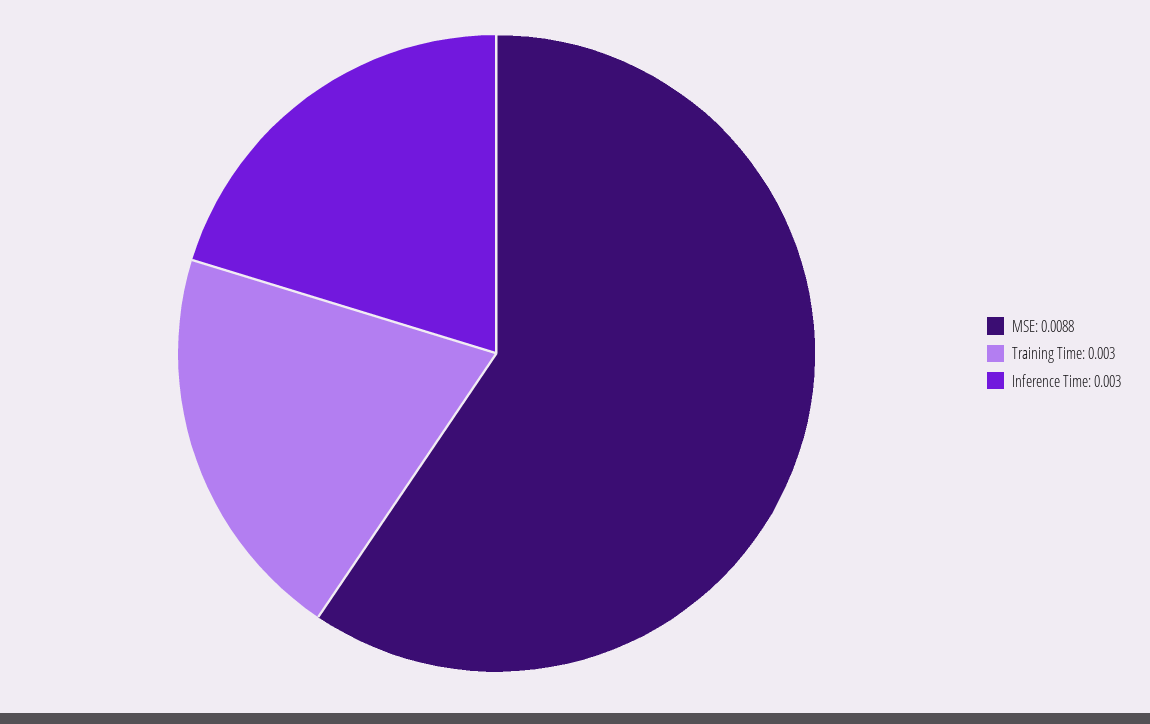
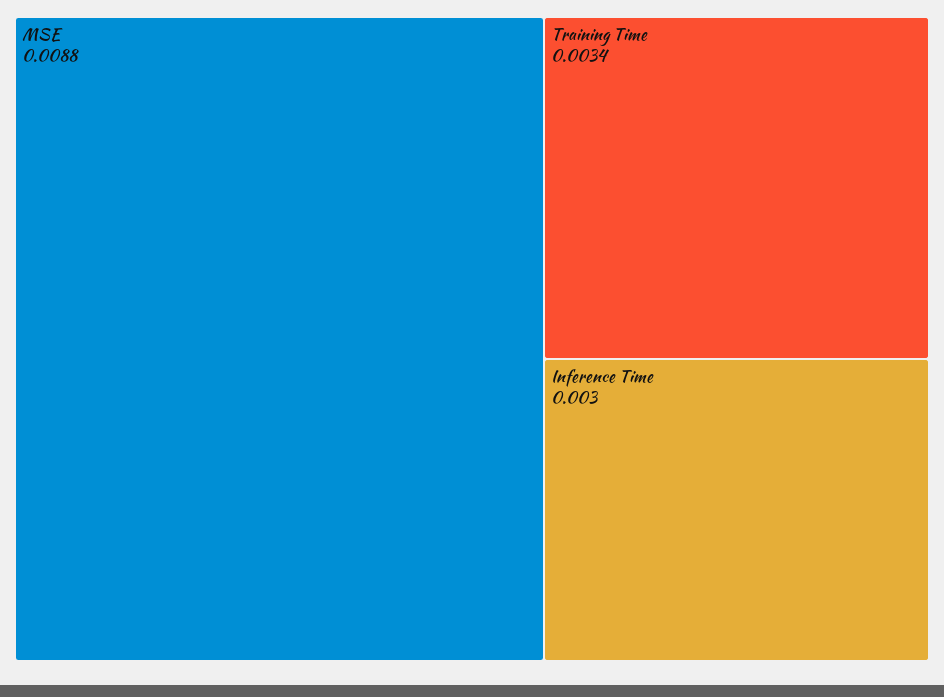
Training Time: 0.003 -> 0.0034

